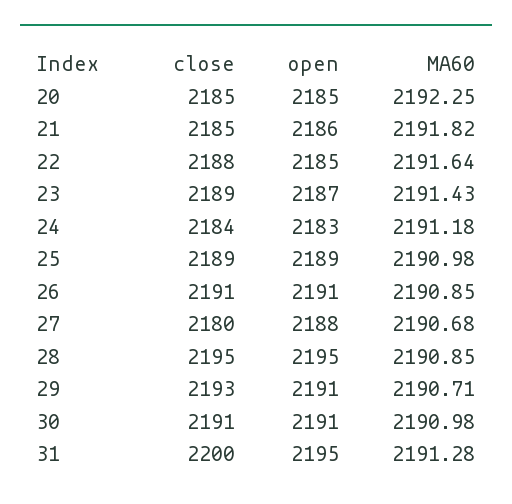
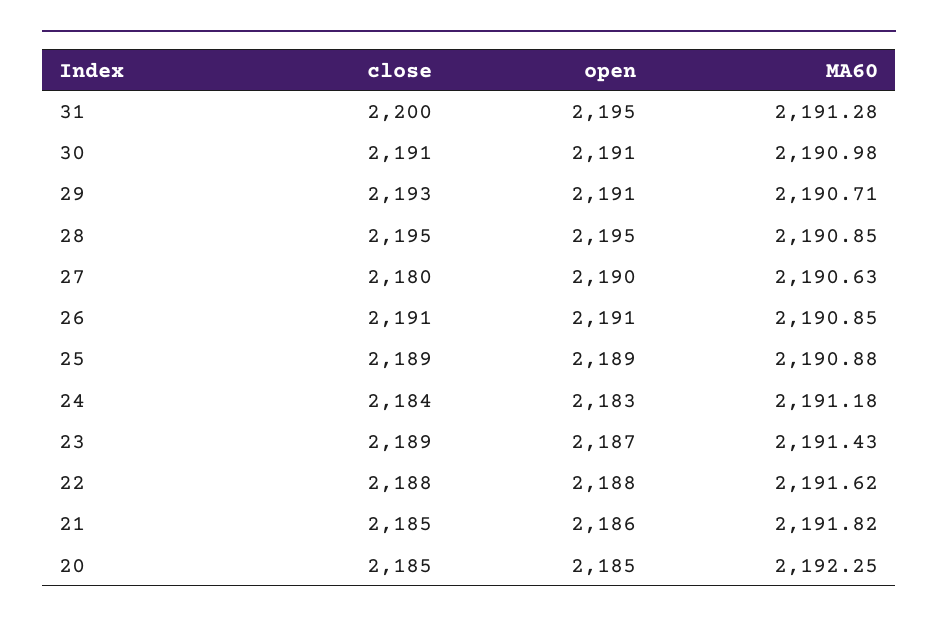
open, 22: 2185 -> 2188
MA60, 22: 2191.64 -> 2191.62
MA60, 25: 2190.98 -> 2190.88
open, 27: 2188 -> 2190
MA60, 27: 2190.68 -> 2190.63

